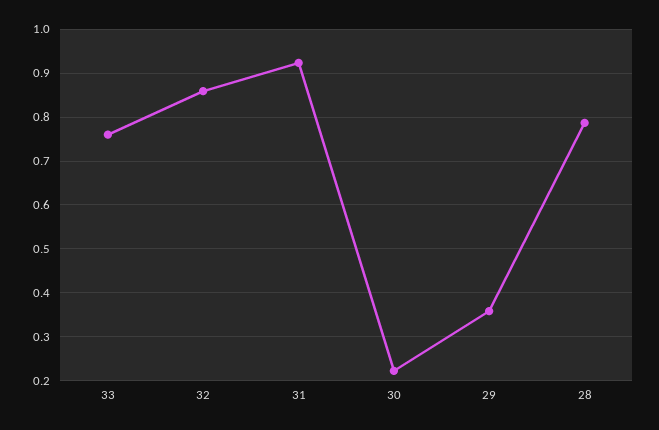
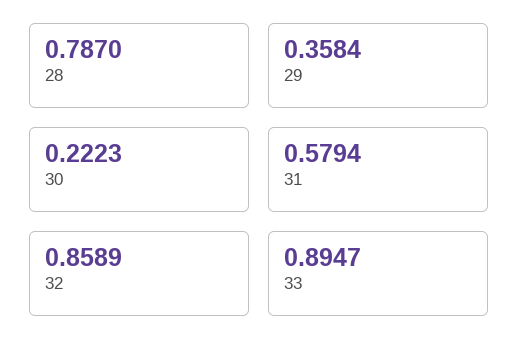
33: 0.76 -> 0.8947
31: 0.92 -> 0.5794

